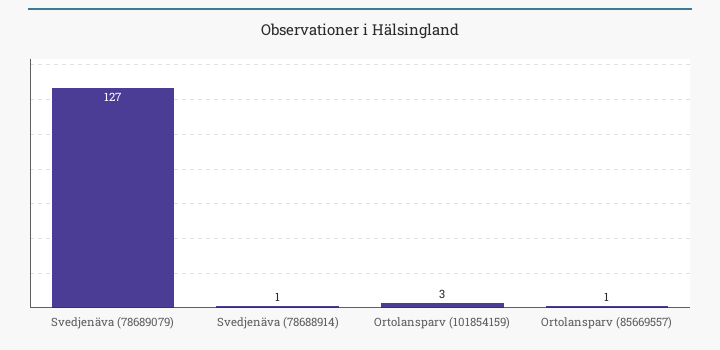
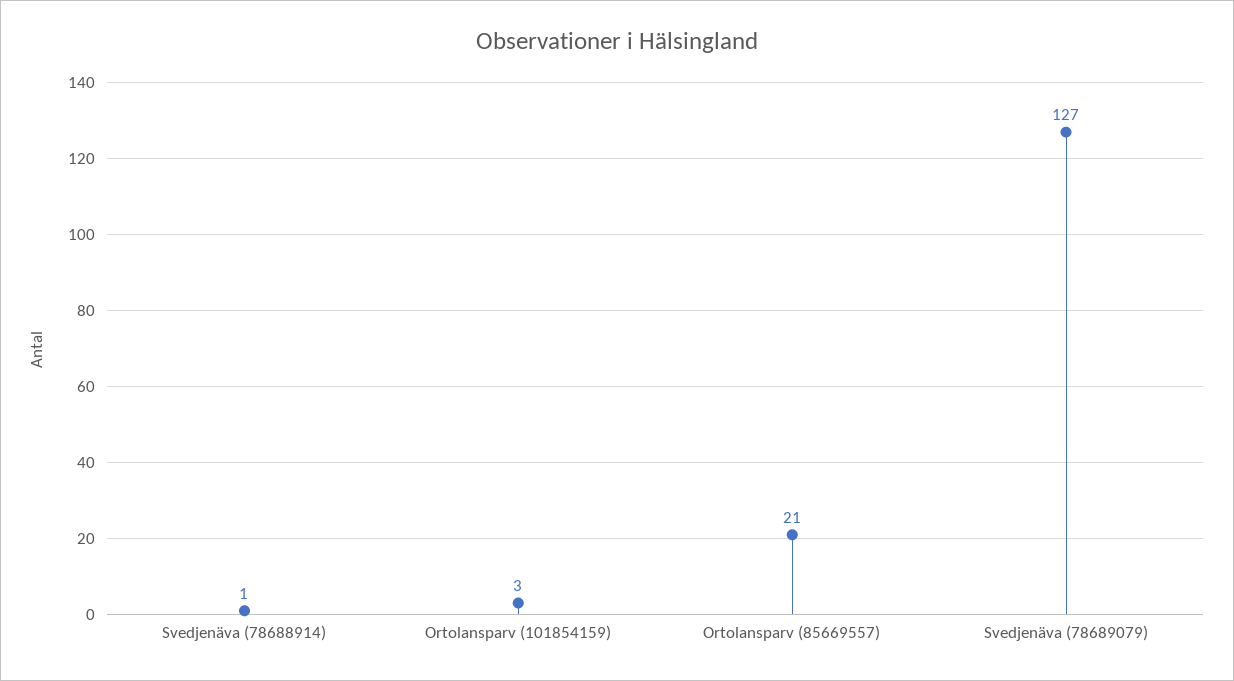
Ortolansparv (85669557): 1 -> 21

